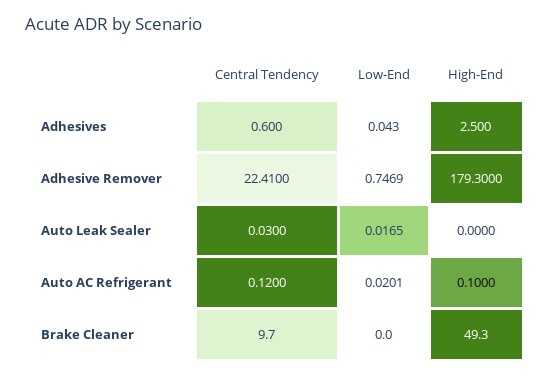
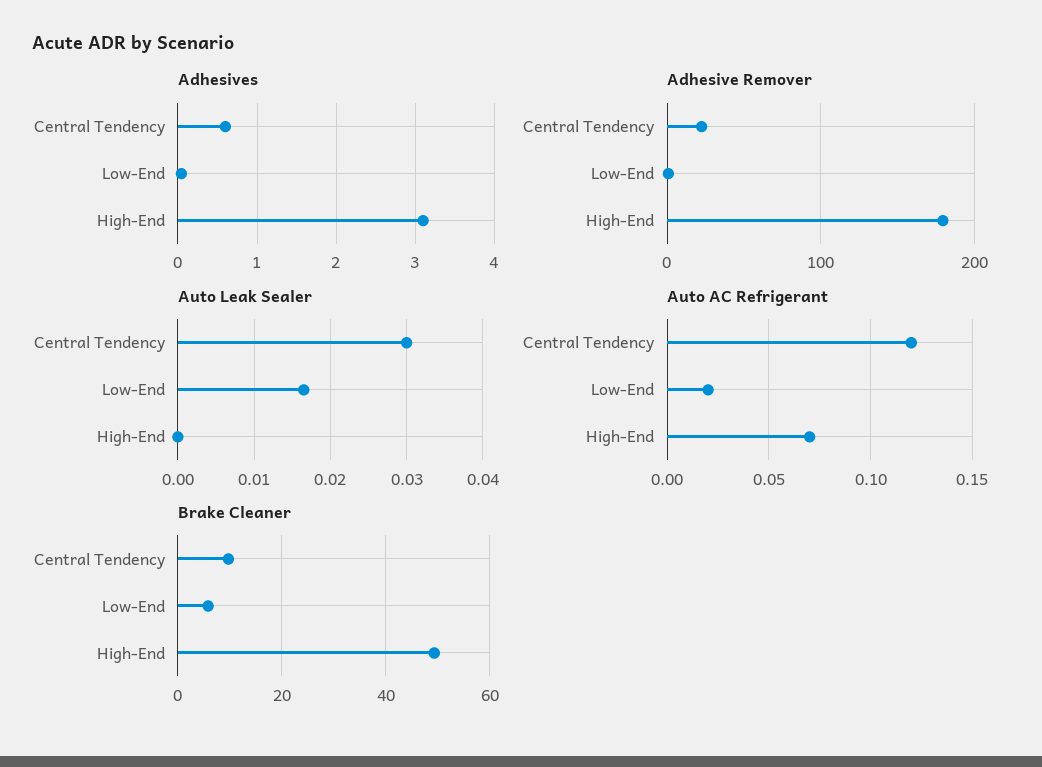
Adhesives, High-End: 2.5 -> 3.1
Auto AC Refrigerant, High-End: 0.1 -> 0.07
Brake Cleaner, Low-End: 0 -> 6

